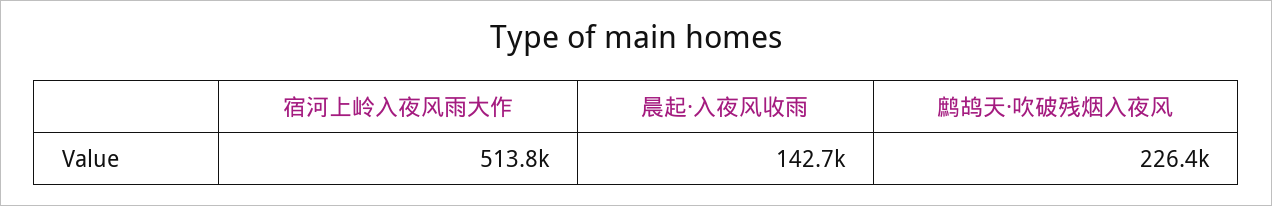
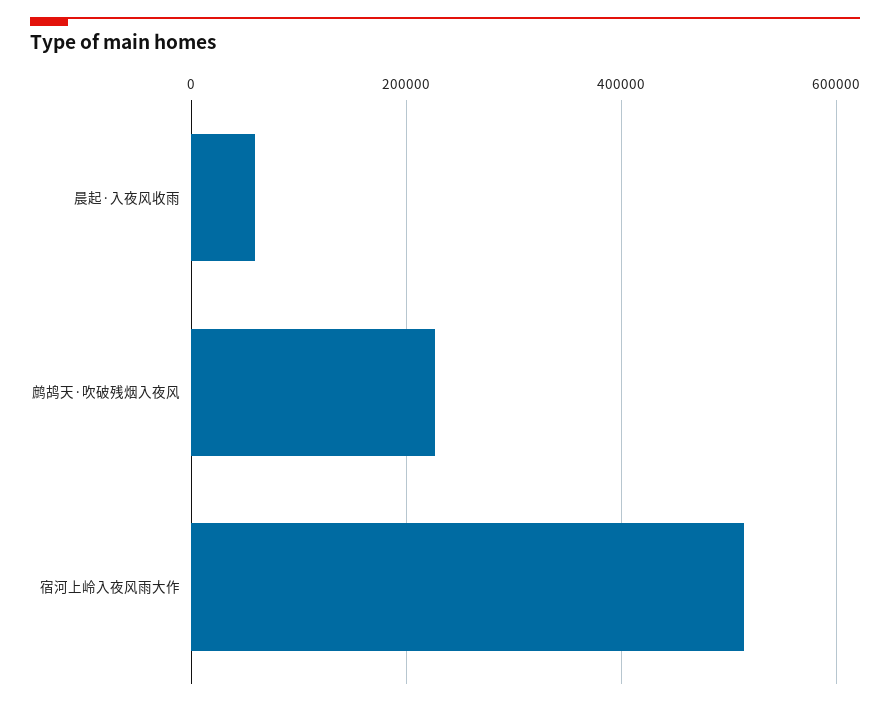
晨起·入夜风收雨: 142700 -> 60000

